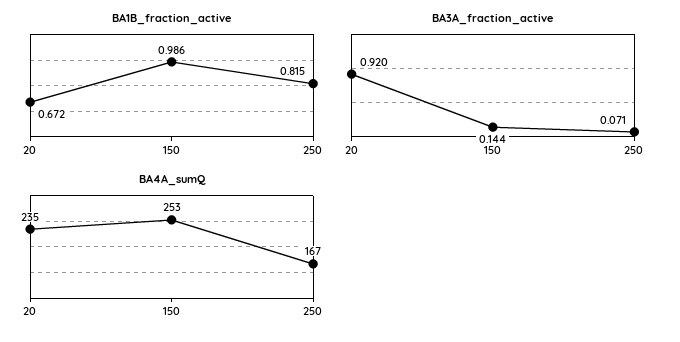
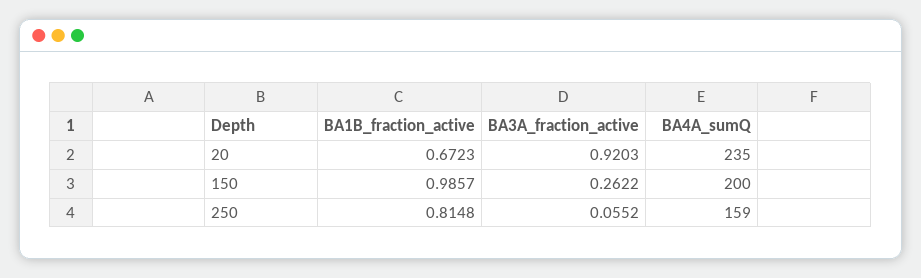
BA3A_fraction_active, 150: 0.144 -> 0.2622
BA3A_fraction_active, 250: 0.071 -> 0.0552
BA4A_sumQ, 150: 253 -> 200
BA4A_sumQ, 250: 167 -> 159

